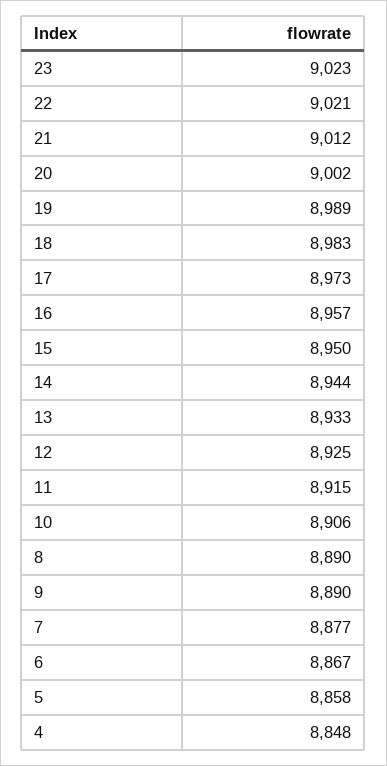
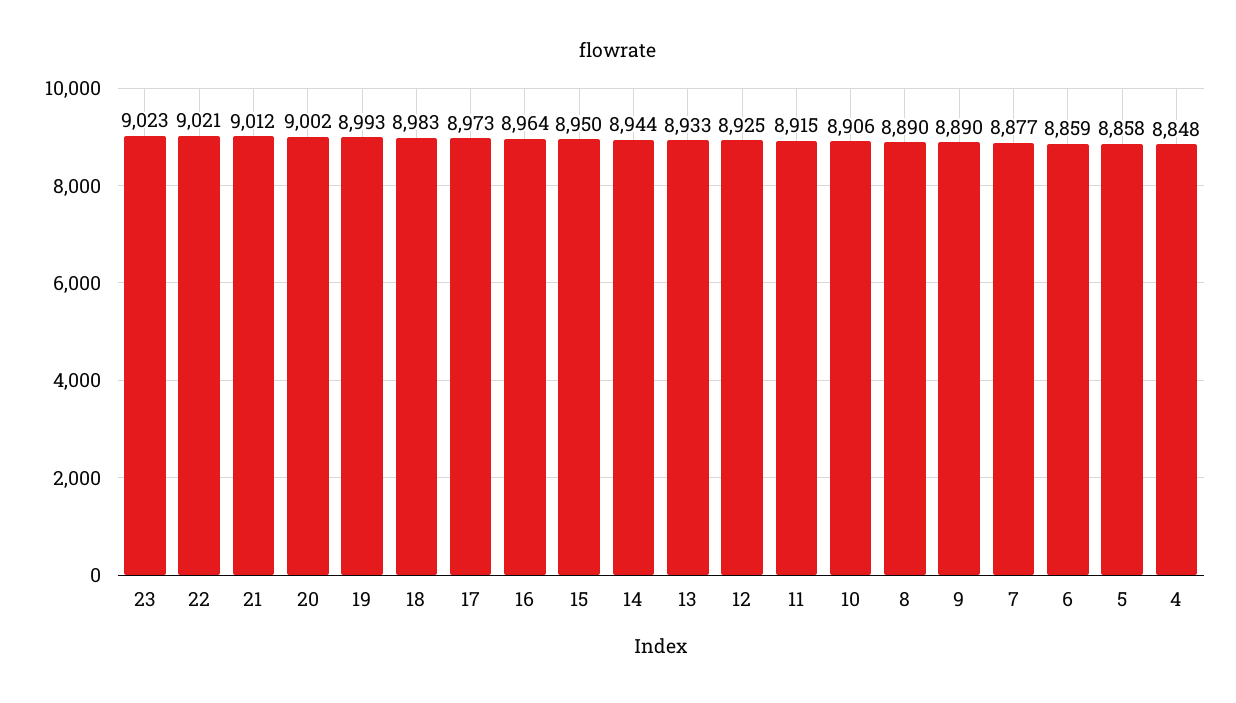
19: 8989 -> 8993
16: 8957 -> 8964
6: 8867 -> 8859

